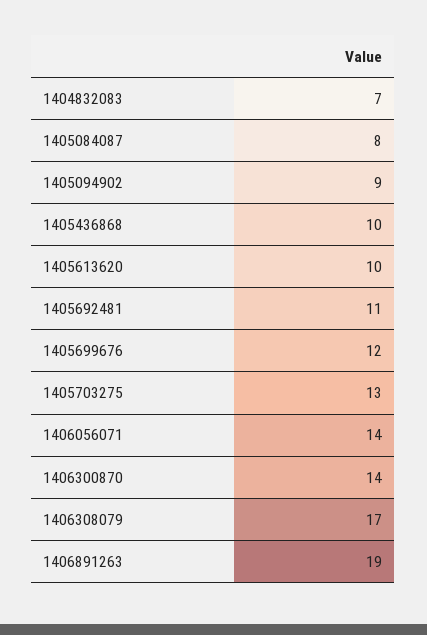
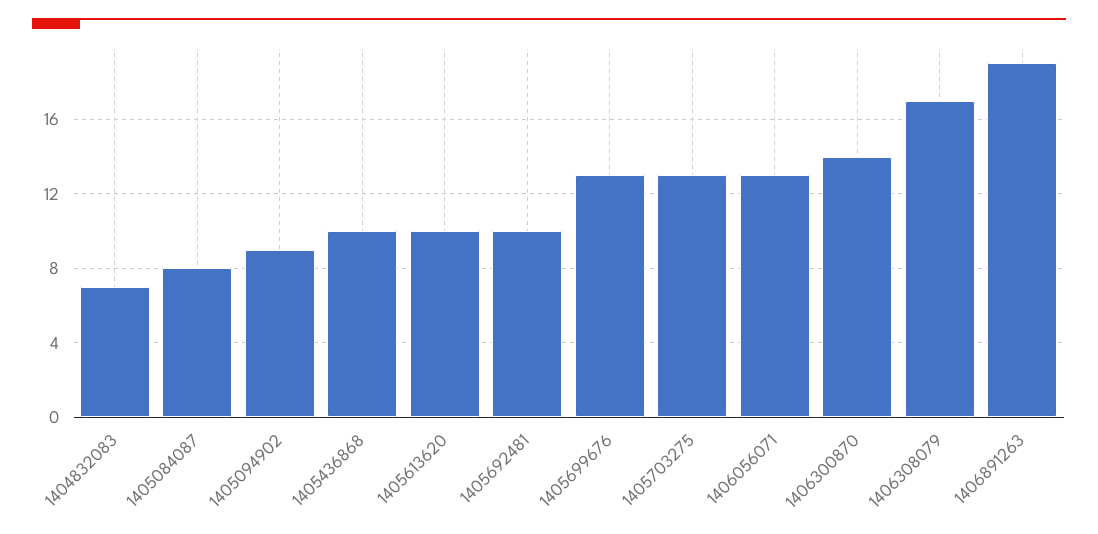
1405692481: 11 -> 10
1405699676: 12 -> 13
1406056071: 14 -> 13

